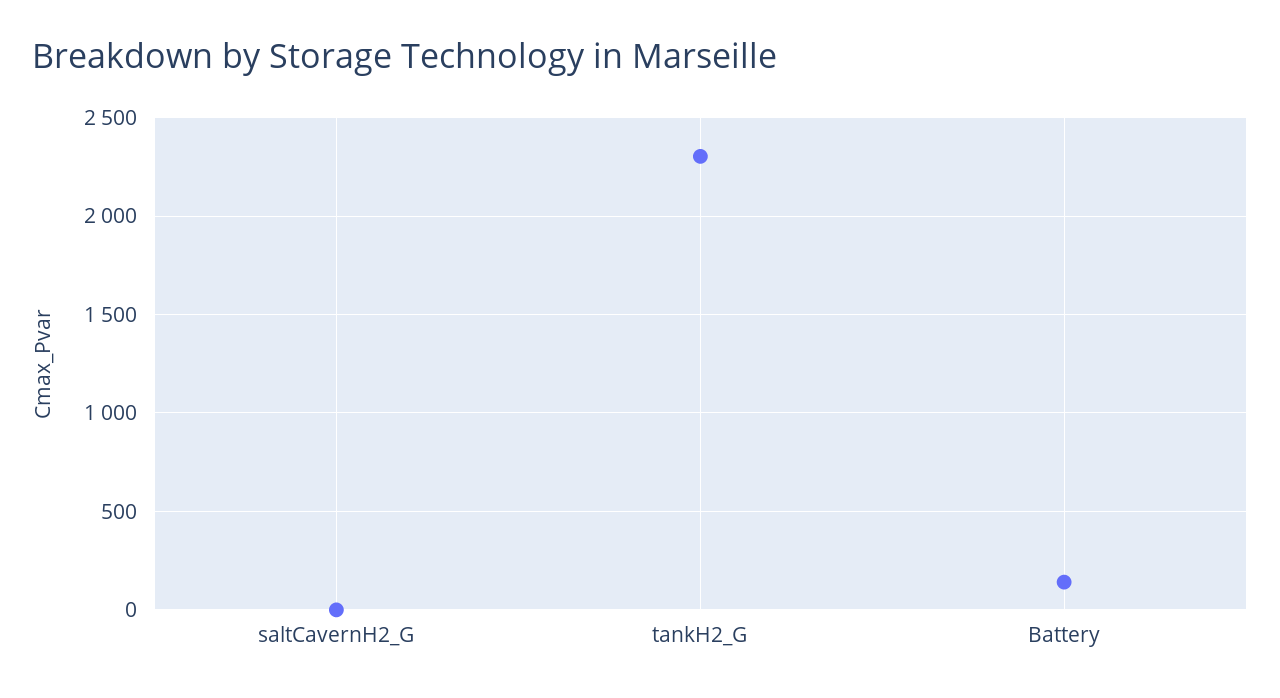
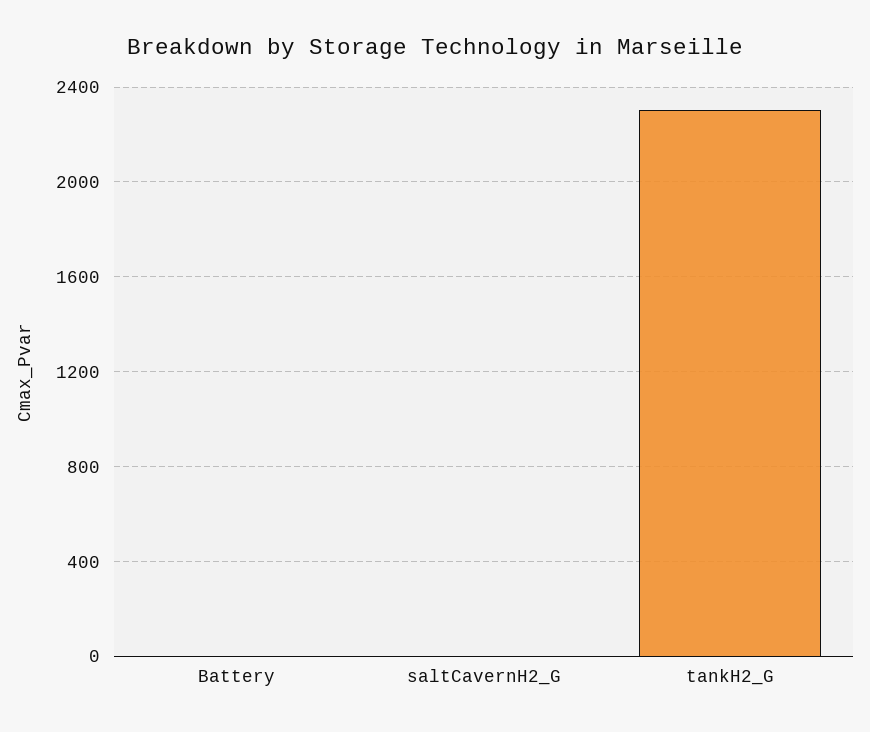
Battery: 150 -> 0

